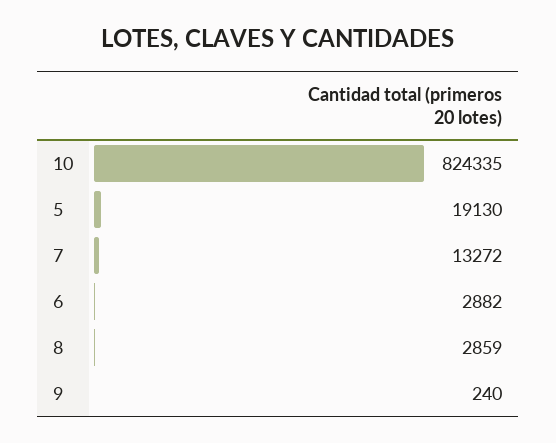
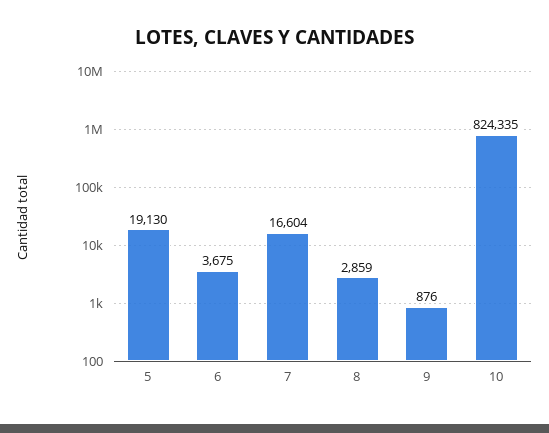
7: 13272 -> 16604
6: 2882 -> 3675
9: 240 -> 876

